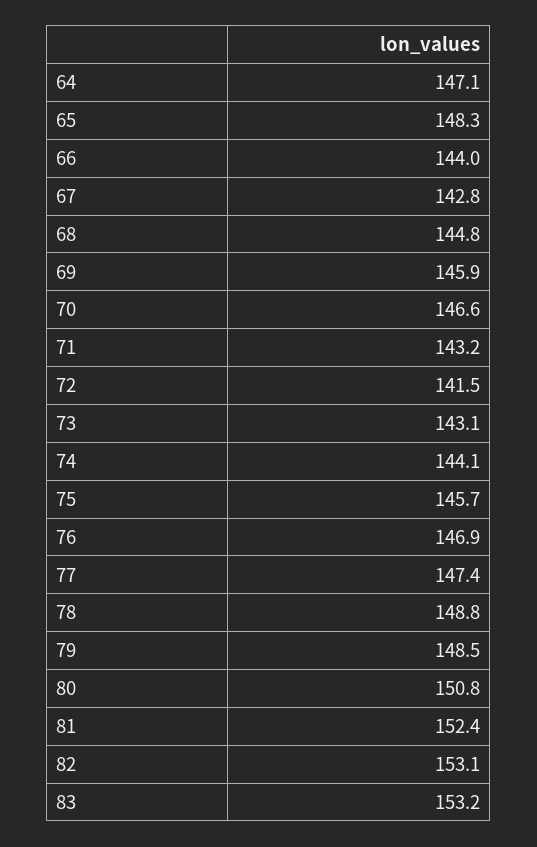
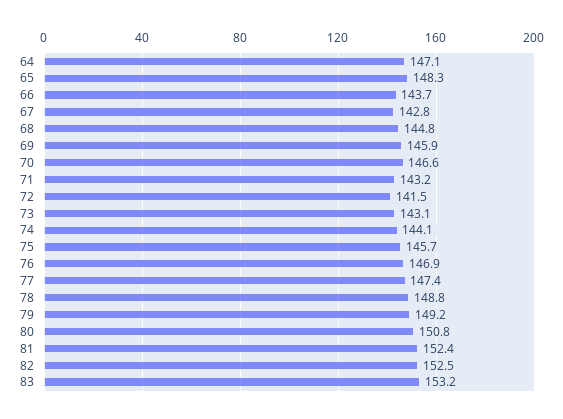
66: 144 -> 143.7
79: 148.5 -> 149.2
82: 153.1 -> 152.5

